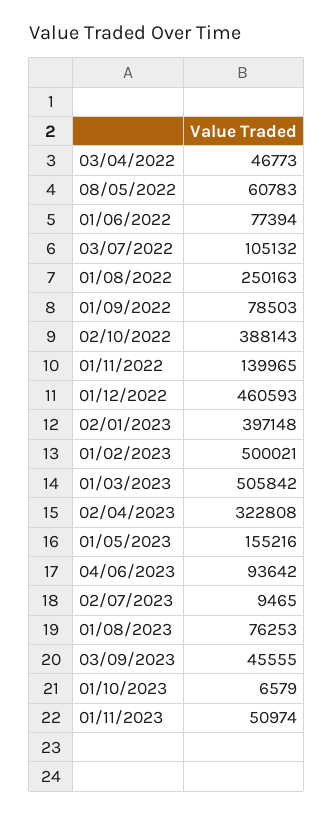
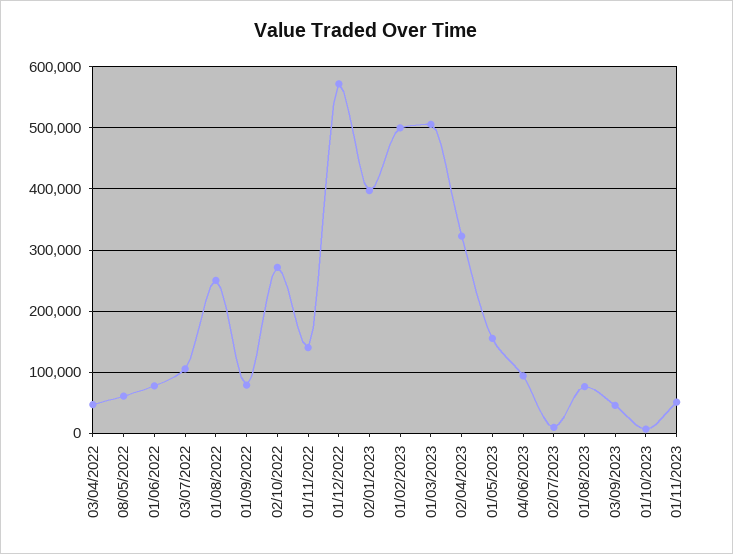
02/10/2022: 388143 -> 270000
01/12/2022: 460593 -> 570000

